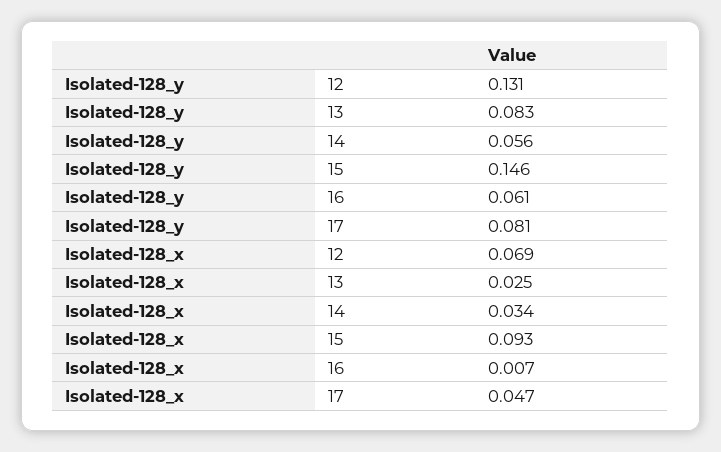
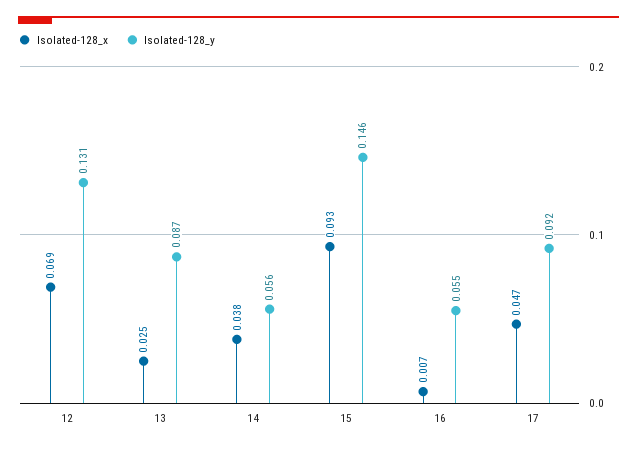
Isolated-128_y, 13: 0.083 -> 0.087
Isolated-128_y, 16: 0.061 -> 0.055
Isolated-128_y, 17: 0.081 -> 0.092
Isolated-128_x, 14: 0.034 -> 0.038

